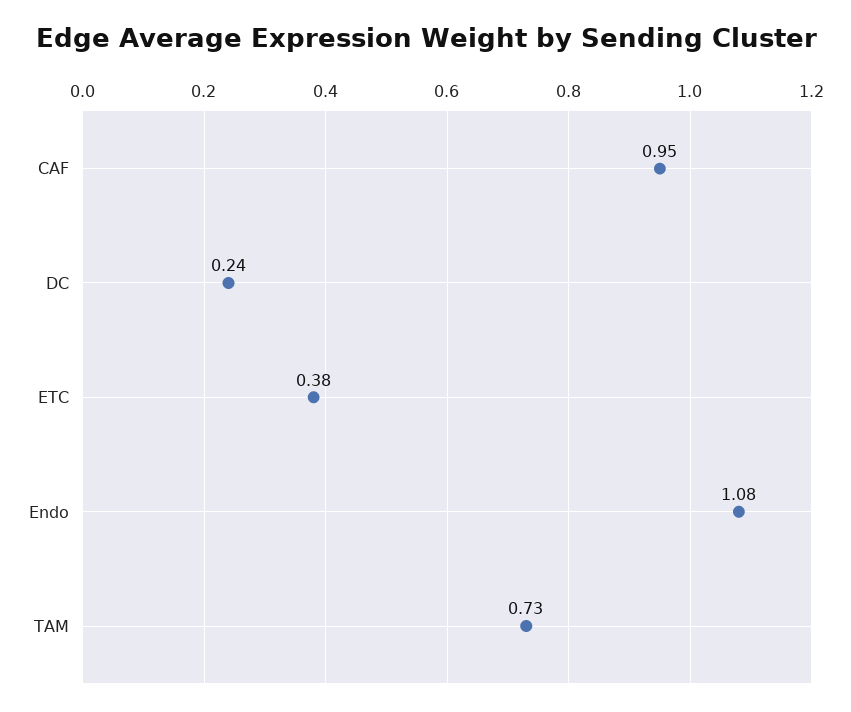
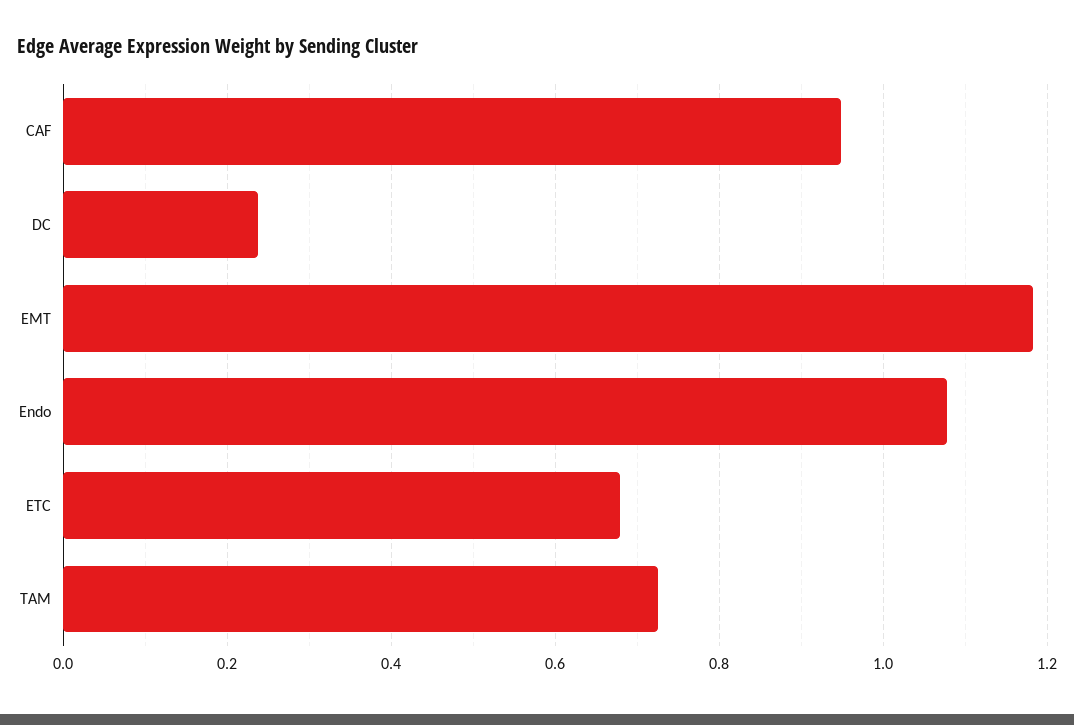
ETC: 0.38 -> 0.68
EMT: none -> 1.18

